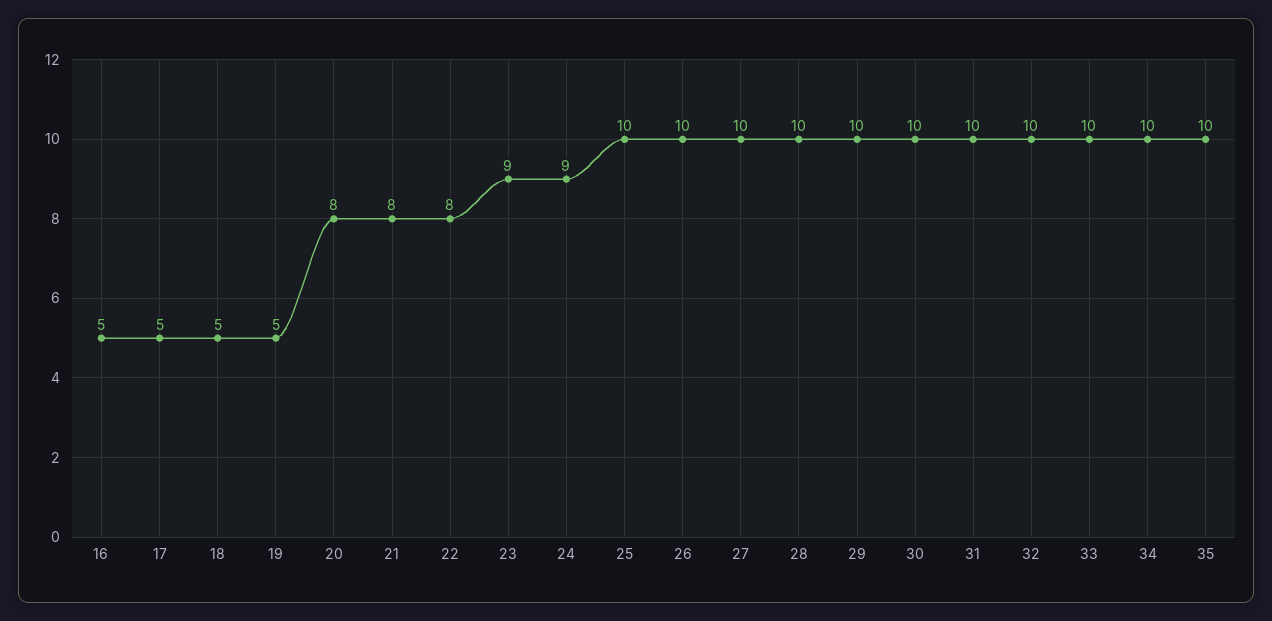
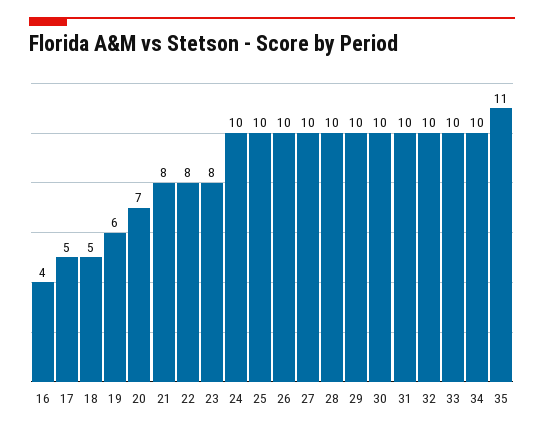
16: 5 -> 4
19: 5 -> 6
20: 8 -> 7
23: 9 -> 8
24: 9 -> 10
35: 10 -> 11

